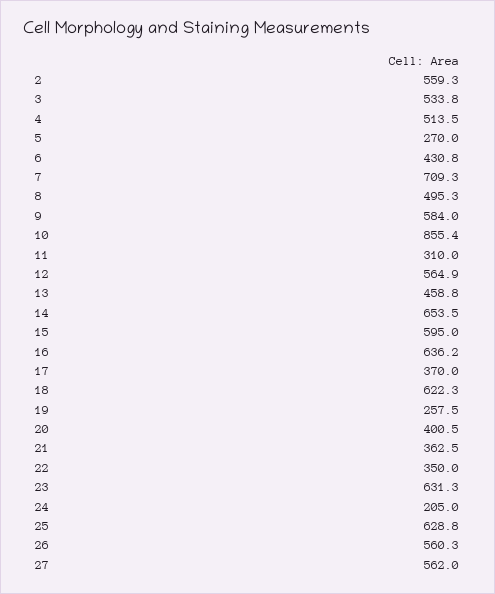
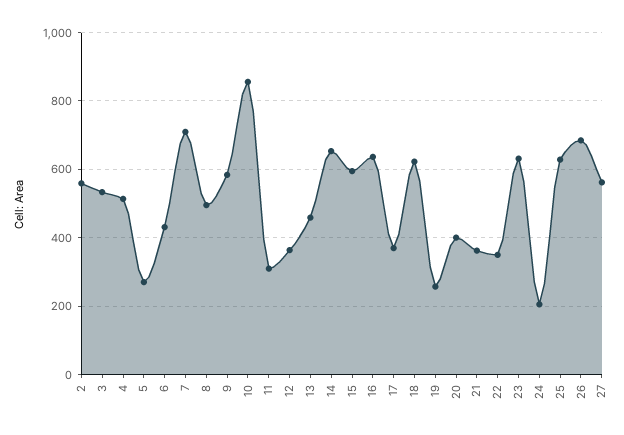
12: 564.9 -> 360
26: 560.3 -> 680

